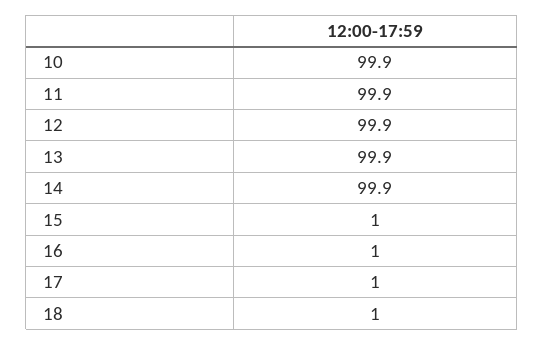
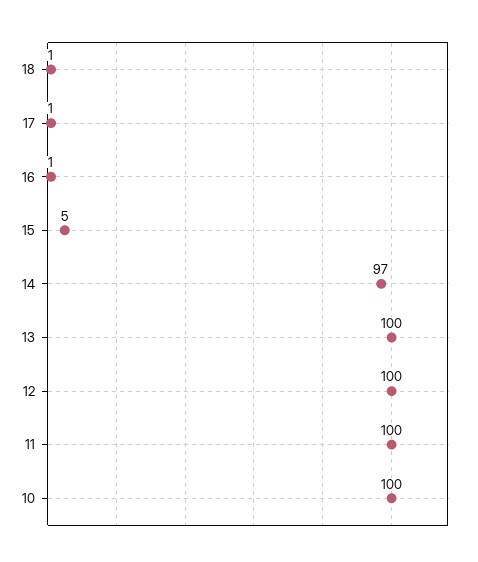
14: 99.9 -> 97
15: 1 -> 5

